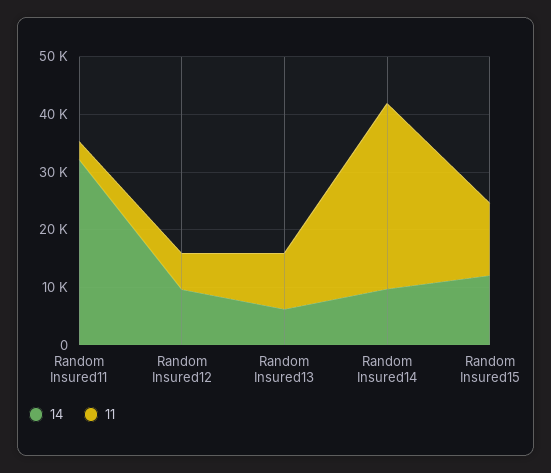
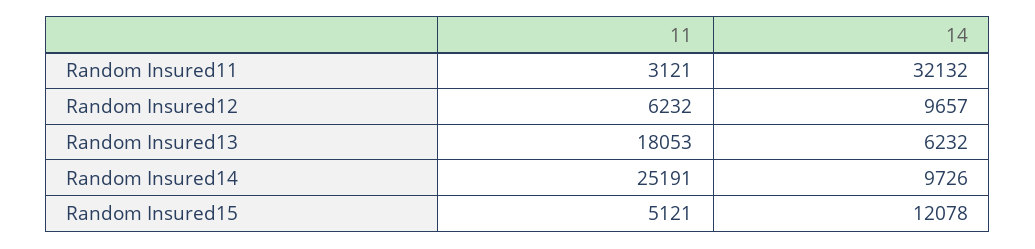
11, Random Insured13: 10000 -> 18053
11, Random Insured14: 32000 -> 25191
11, Random Insured15: 12000 -> 5121

